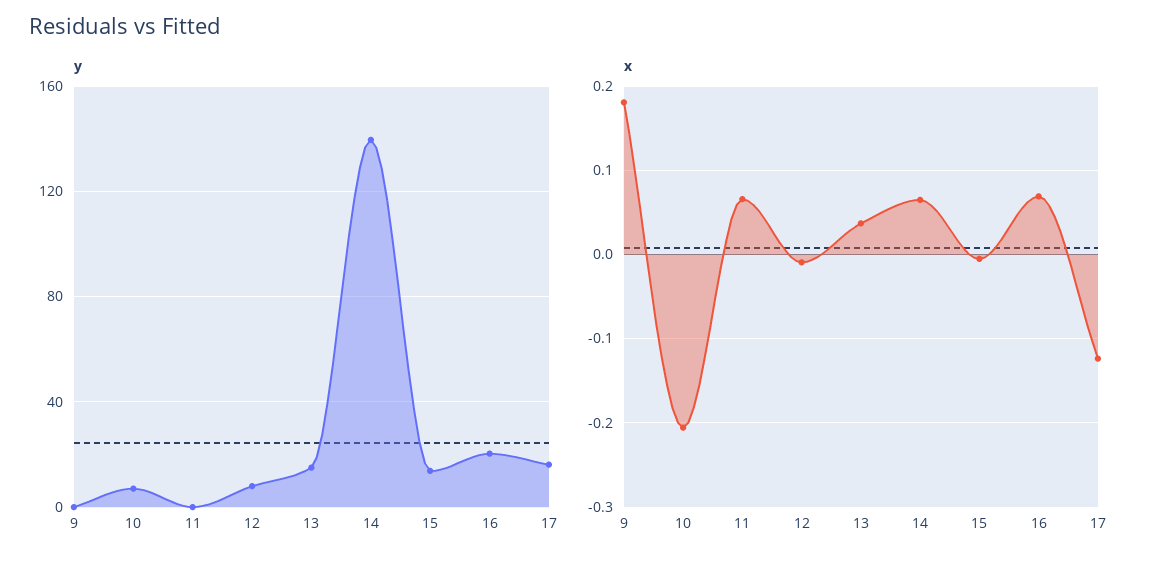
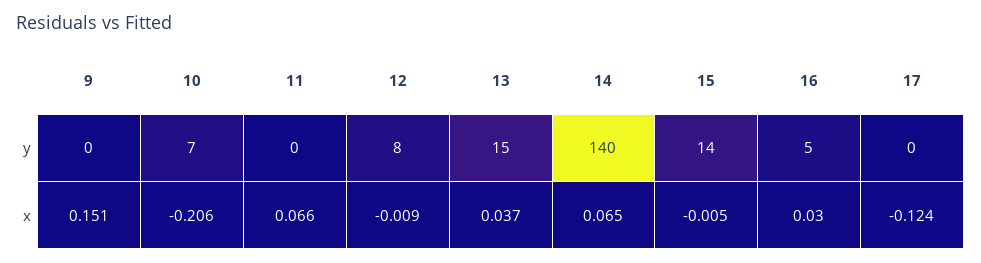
y, 16: 20 -> 5
y, 17: 15 -> 0
x, 9: 0.18 -> 0.151
x, 16: 0.07 -> 0.03

